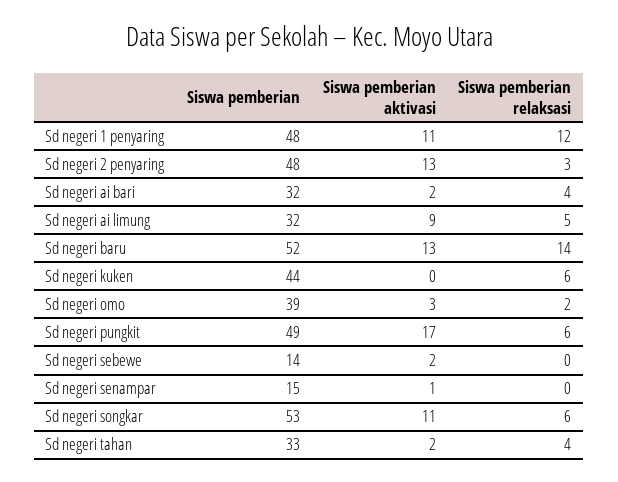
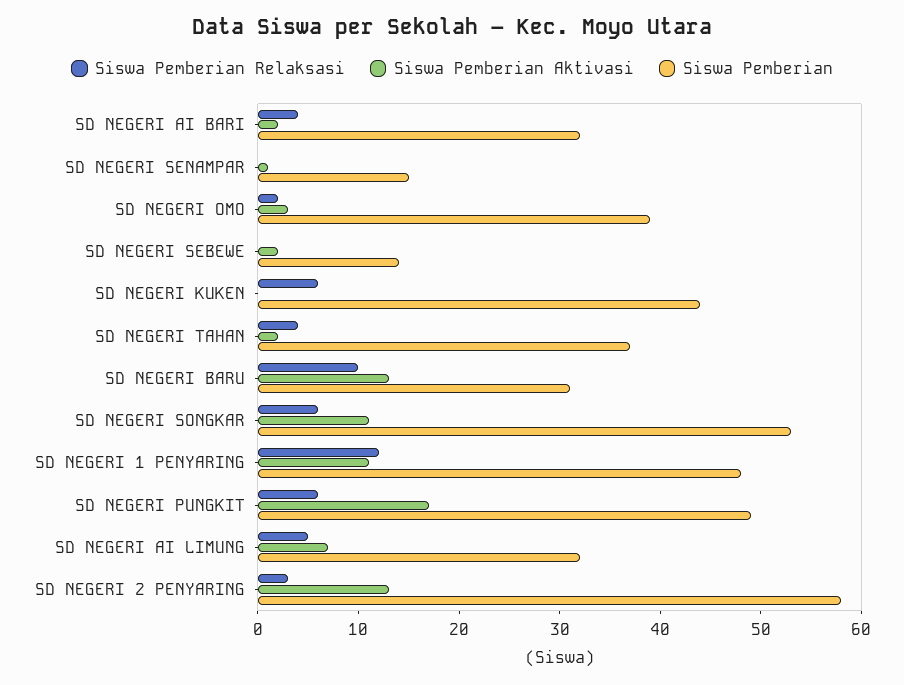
Siswa pemberian, Sd negeri 2 penyaring: 48 -> 58
Siswa pemberian aktivasi, Sd negeri ai limung: 9 -> 7
Siswa pemberian, Sd negeri baru: 52 -> 31
Siswa pemberian relaksasi, Sd negeri baru: 14 -> 10
Siswa pemberian, Sd negeri tahan: 33 -> 37

